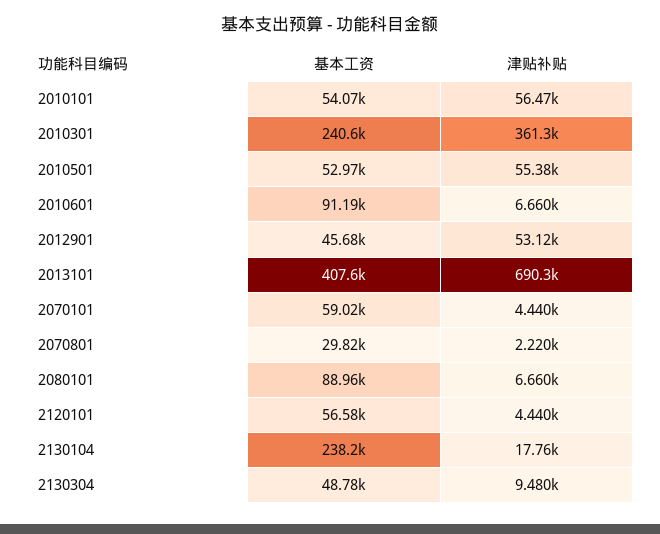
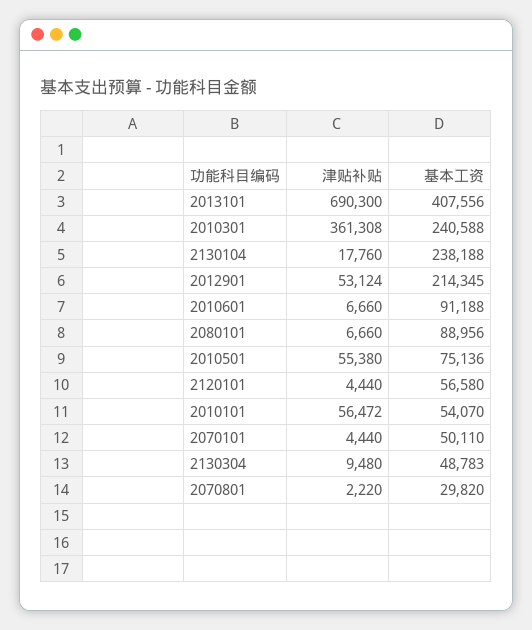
基本工资, 2010501: 52970 -> 75136
基本工资, 2012901: 45680 -> 214345
基本工资, 2070101: 59020 -> 50110

